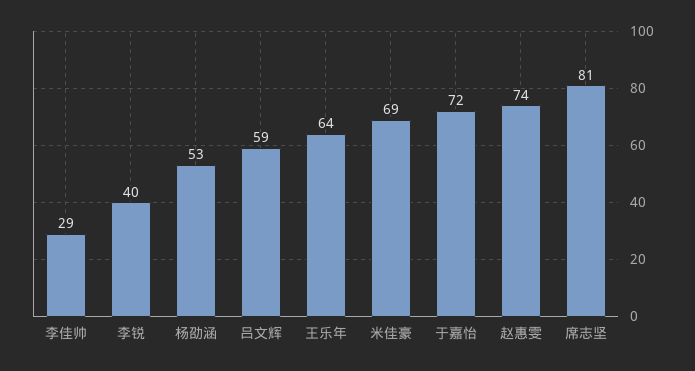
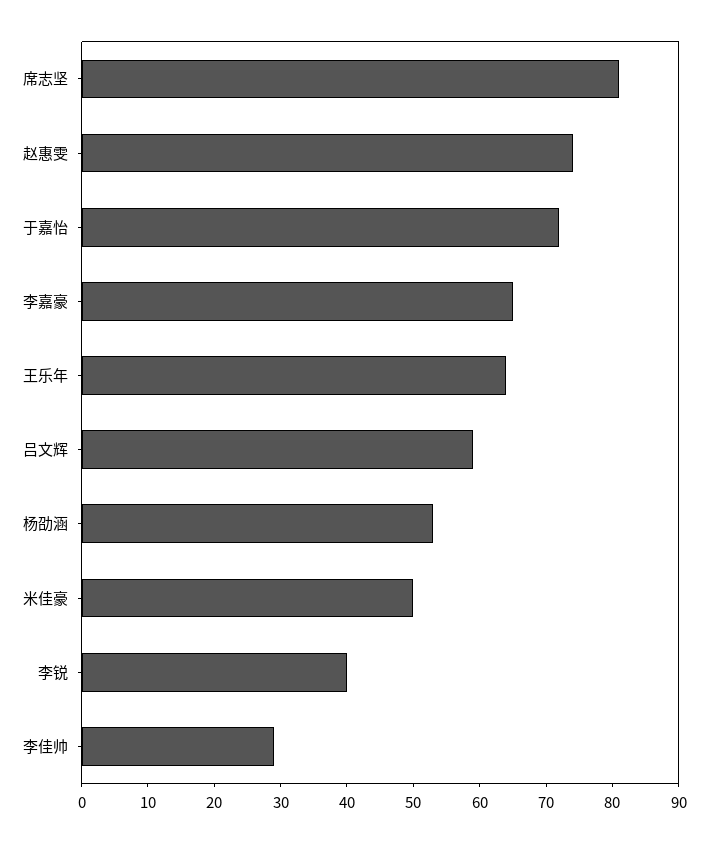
米佳豪: 69 -> 50
李嘉豪: none -> 65

